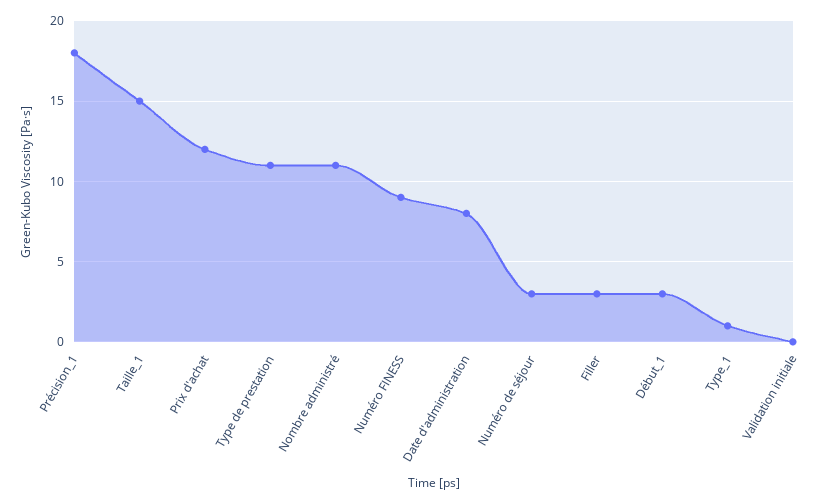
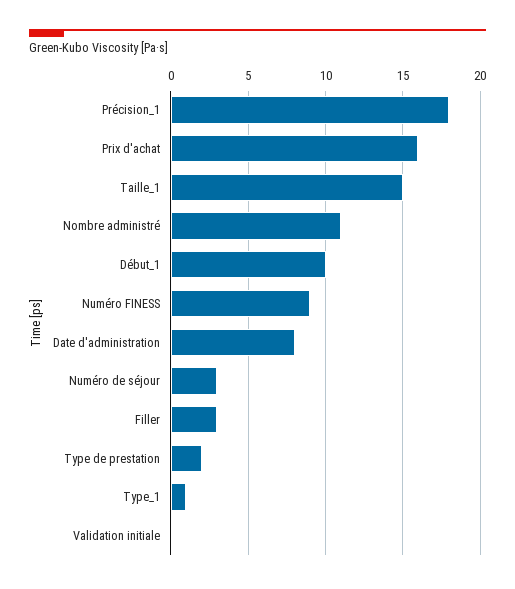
Prix d'achat: 12 -> 16
Type de prestation: 11 -> 2
Début_1: 3 -> 10

